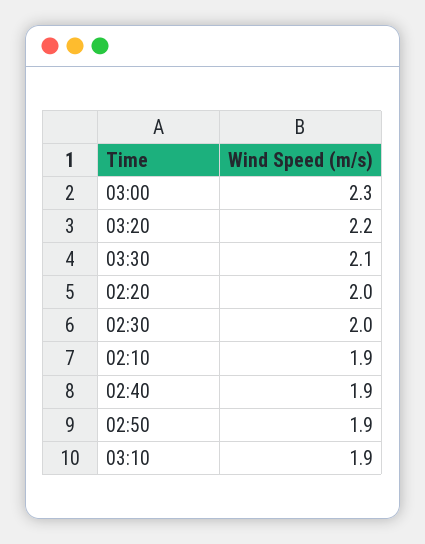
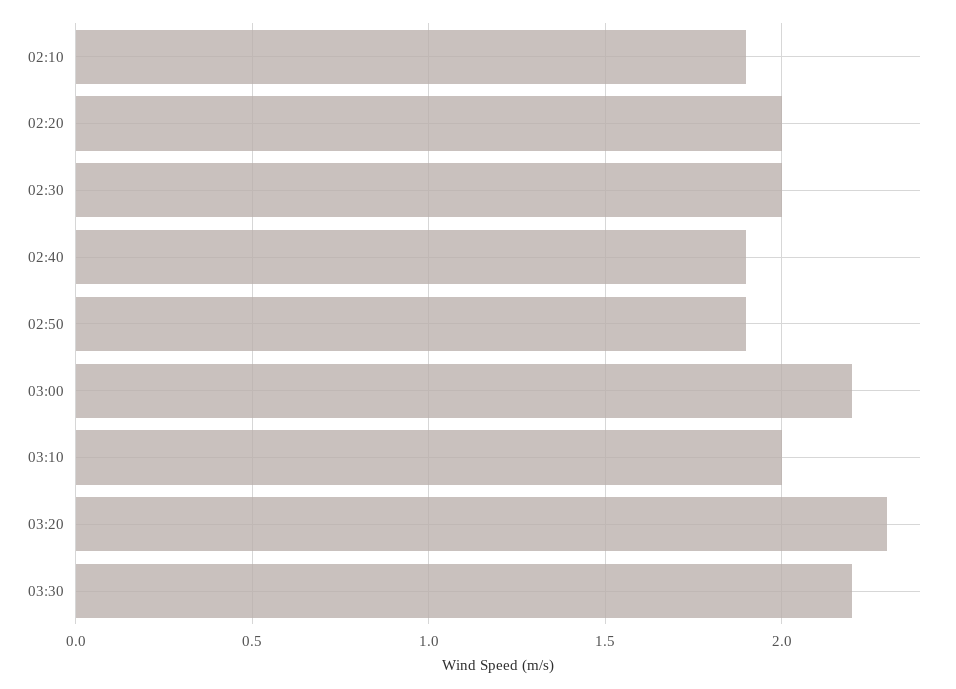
03:00: 2.3 -> 2.2
03:20: 2.2 -> 2.3
03:30: 2.1 -> 2.2
03:10: 1.9 -> 2

